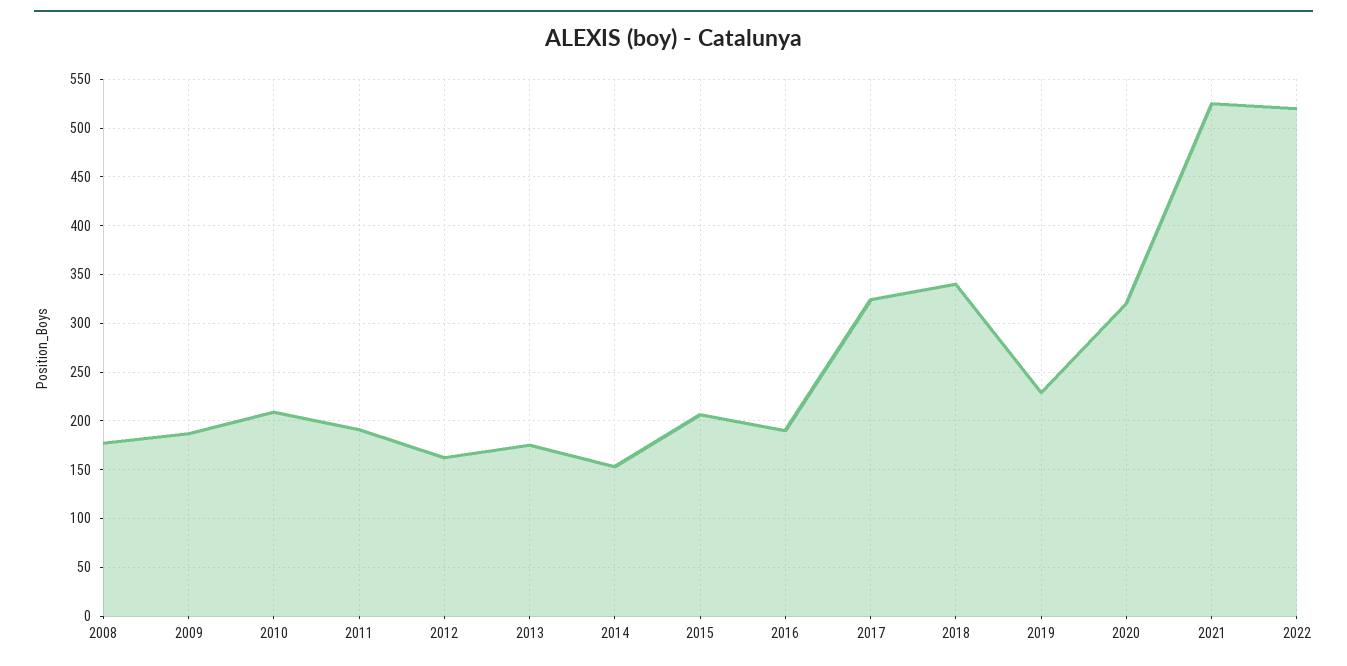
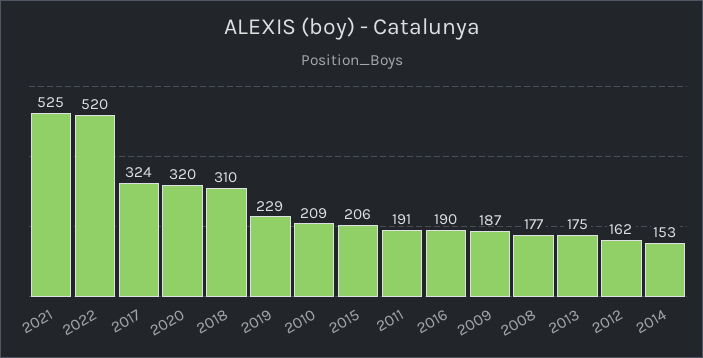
2018: 340 -> 310

